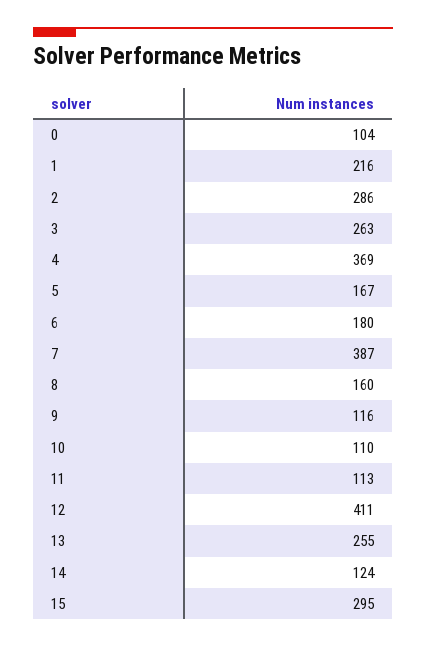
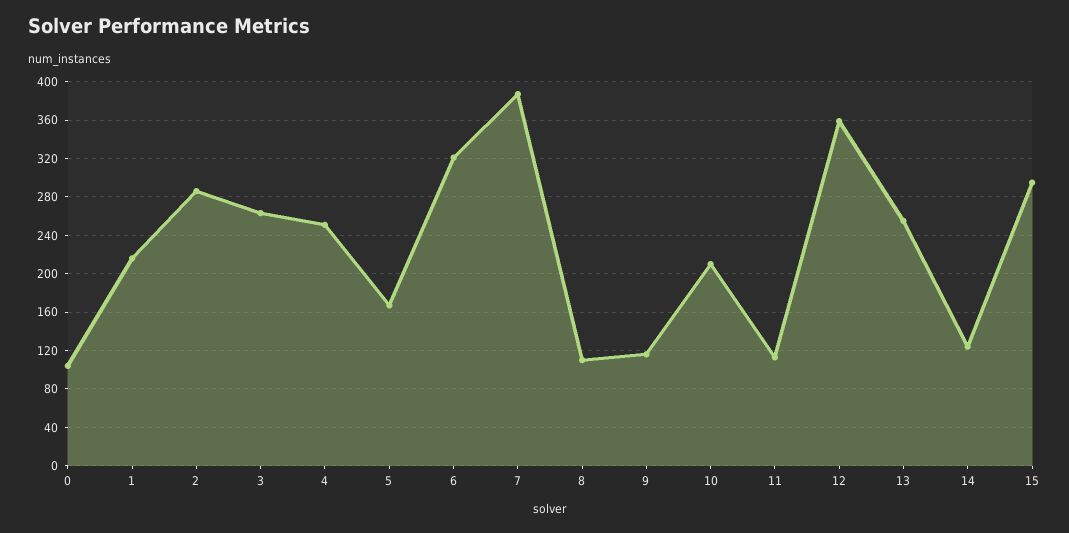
4: 369 -> 250
6: 180 -> 320
8: 160 -> 110
10: 110 -> 210
12: 411 -> 360

